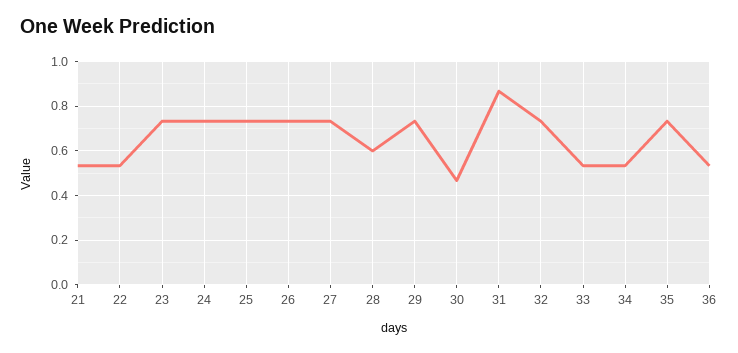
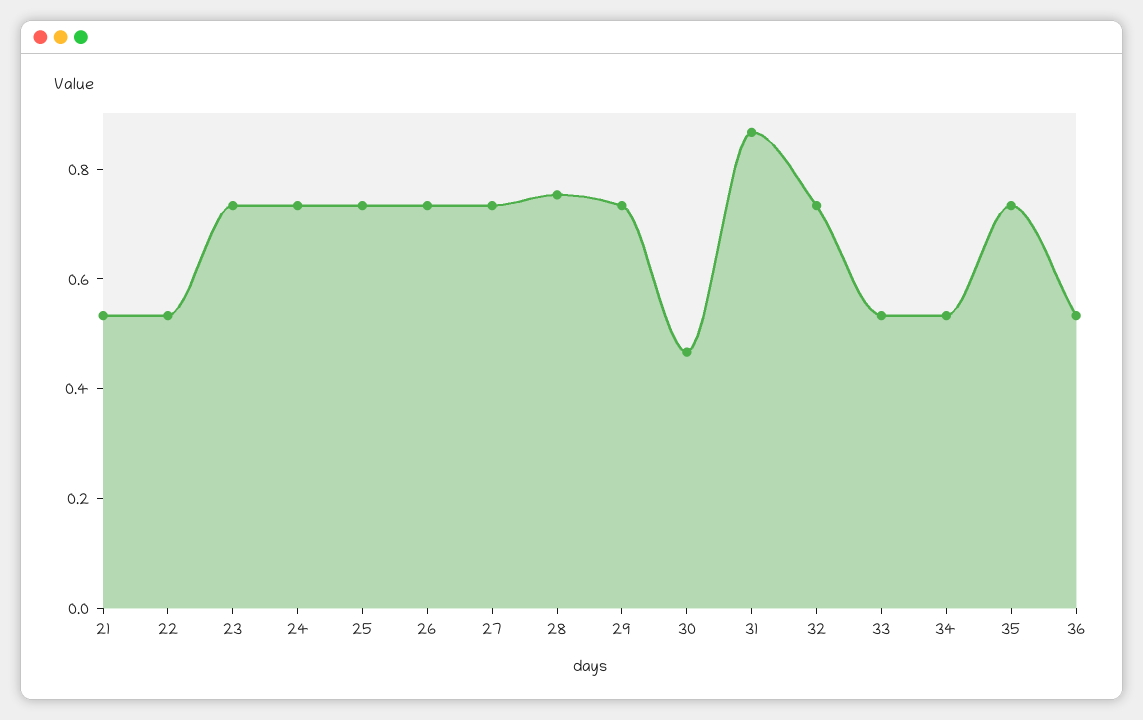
28: 0.6 -> 0.75

